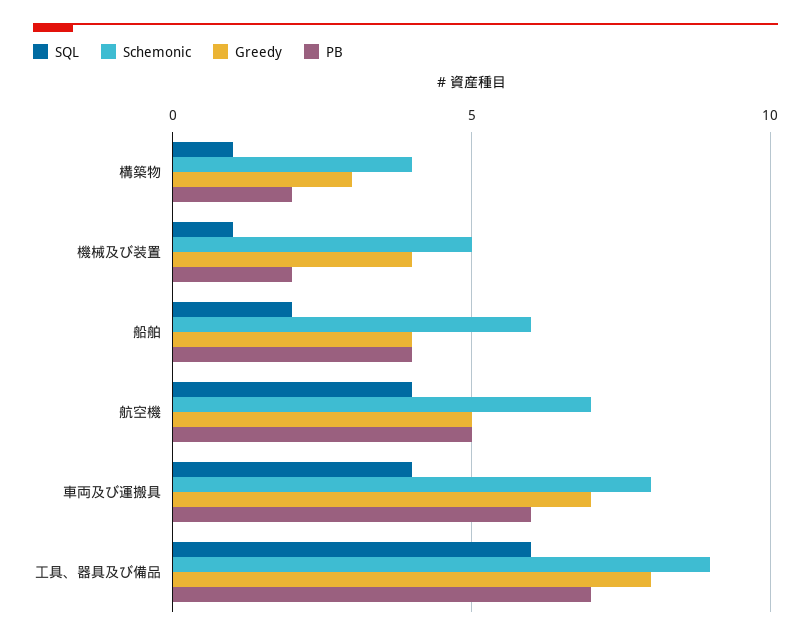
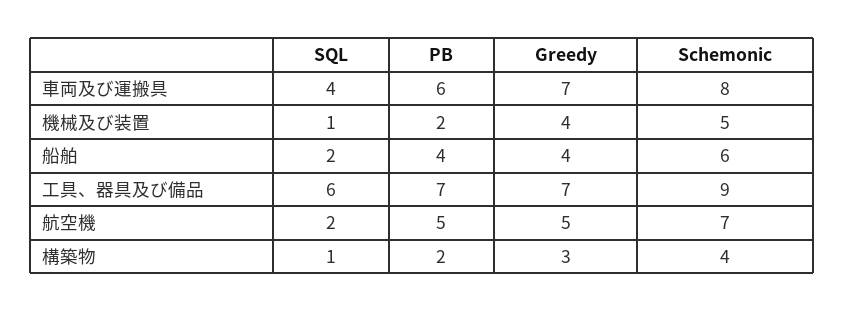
SQL, 航空機: 4 -> 2
Greedy, 工具、器具及び備品: 8 -> 7

